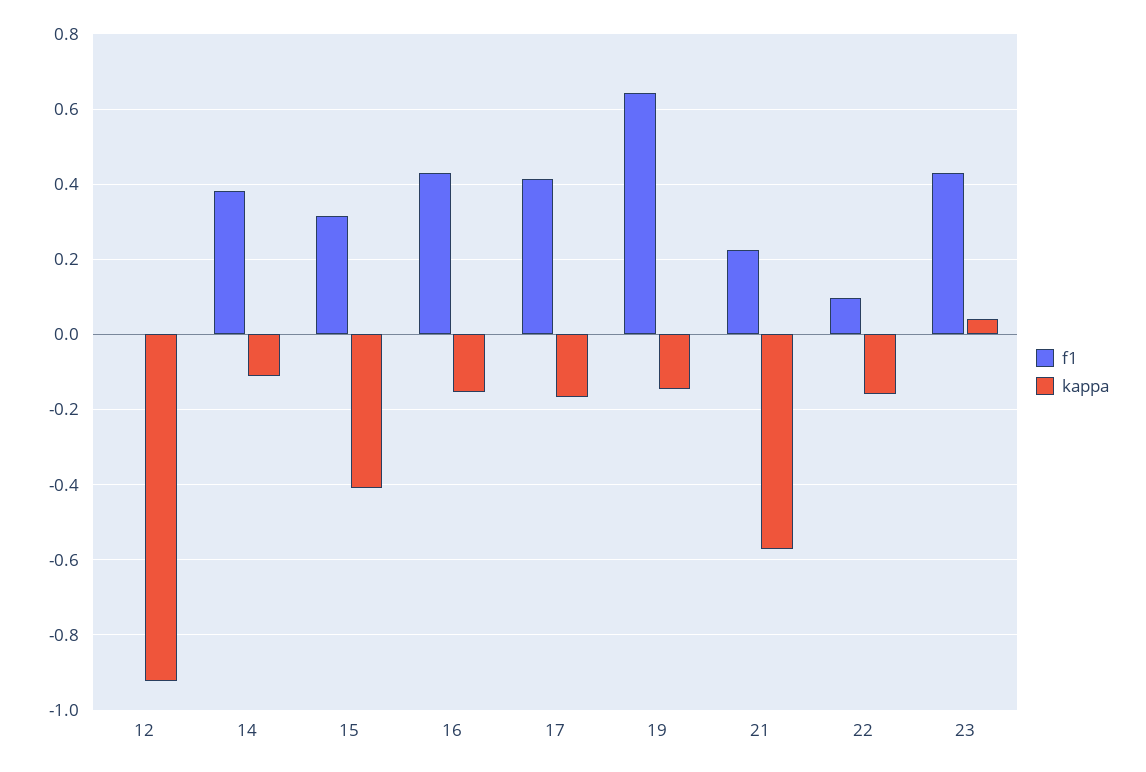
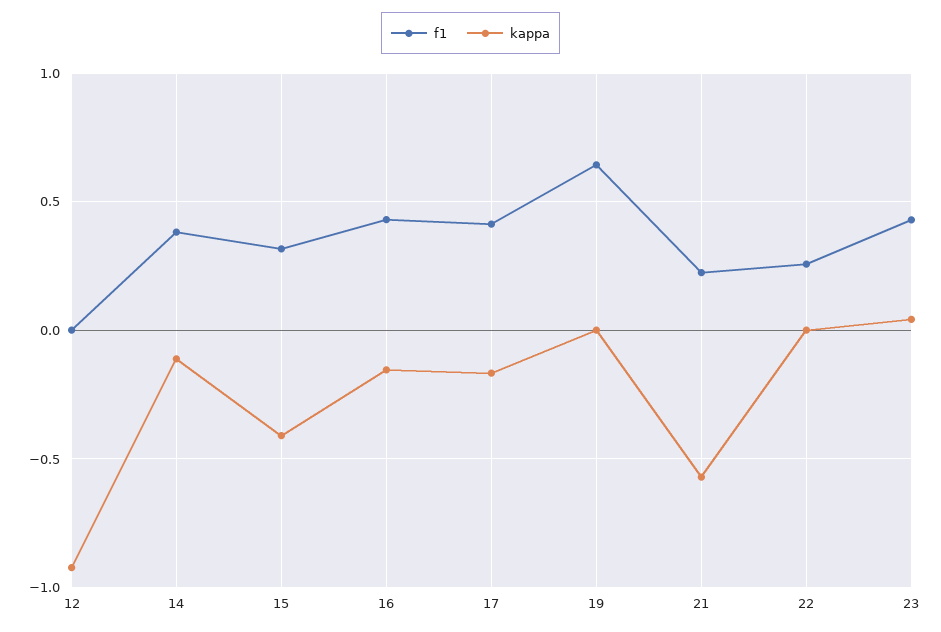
kappa, 19: -0.14 -> 0
f1, 22: 0.1 -> 0.25
kappa, 22: -0.16 -> 0

